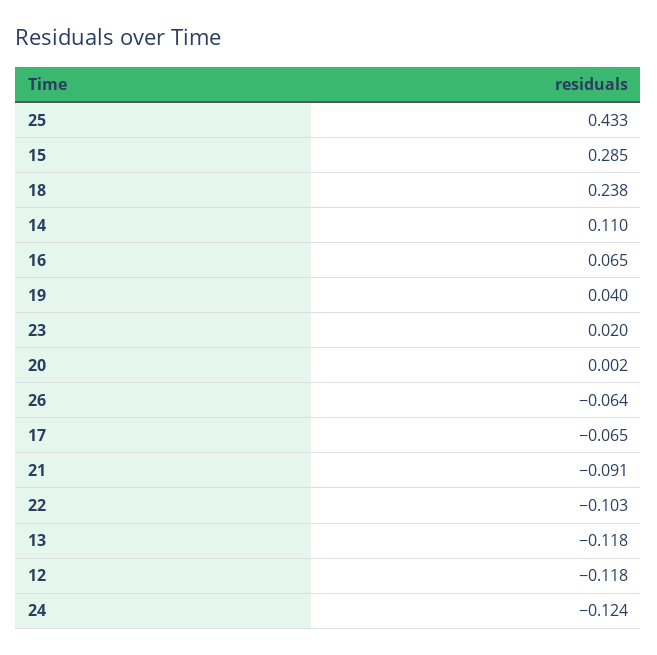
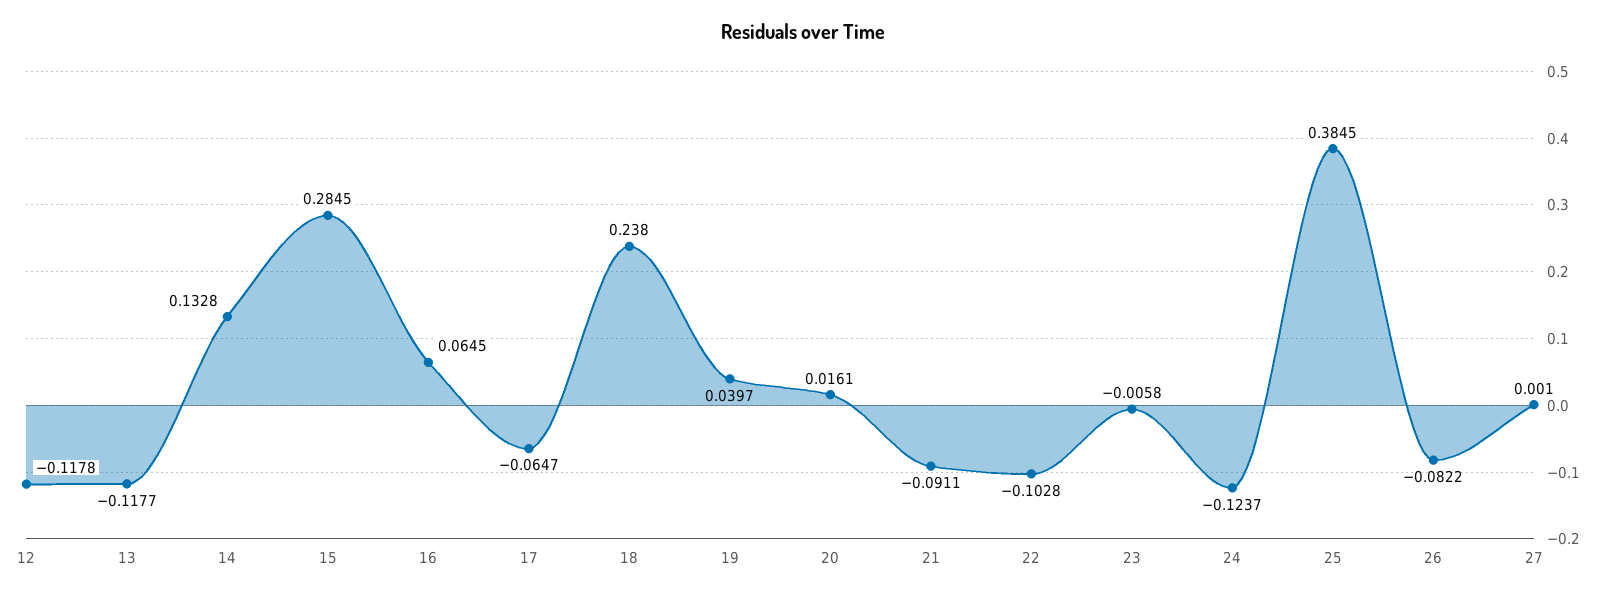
25: 0.433 -> 0.3845
14: 0.11 -> 0.1328
23: 0.02 -> -0.0058
20: 0.002 -> 0.0161
26: -0.064 -> -0.0822
27: none -> 0.001

